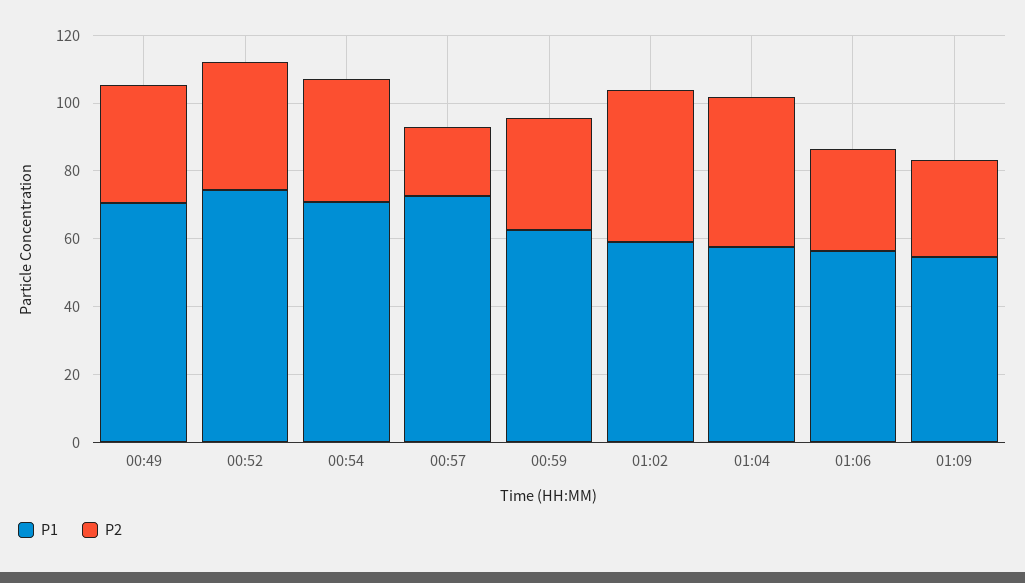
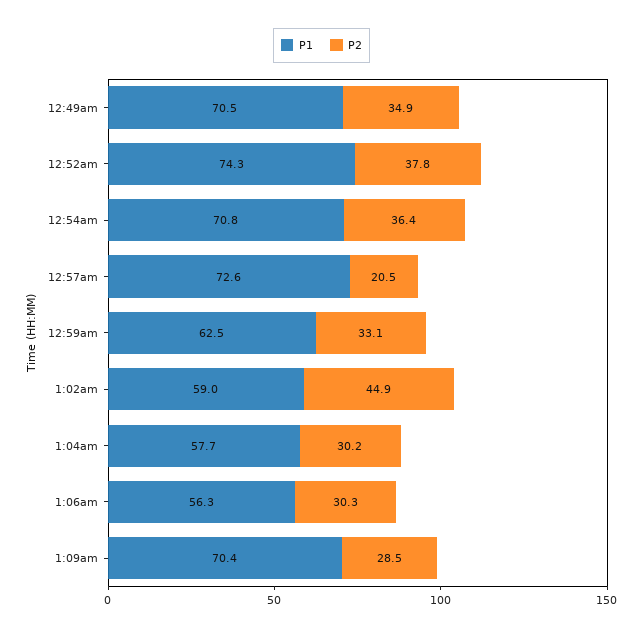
P2, 01:04: 45 -> 30.2
P1, 01:09: 55 -> 70.4

